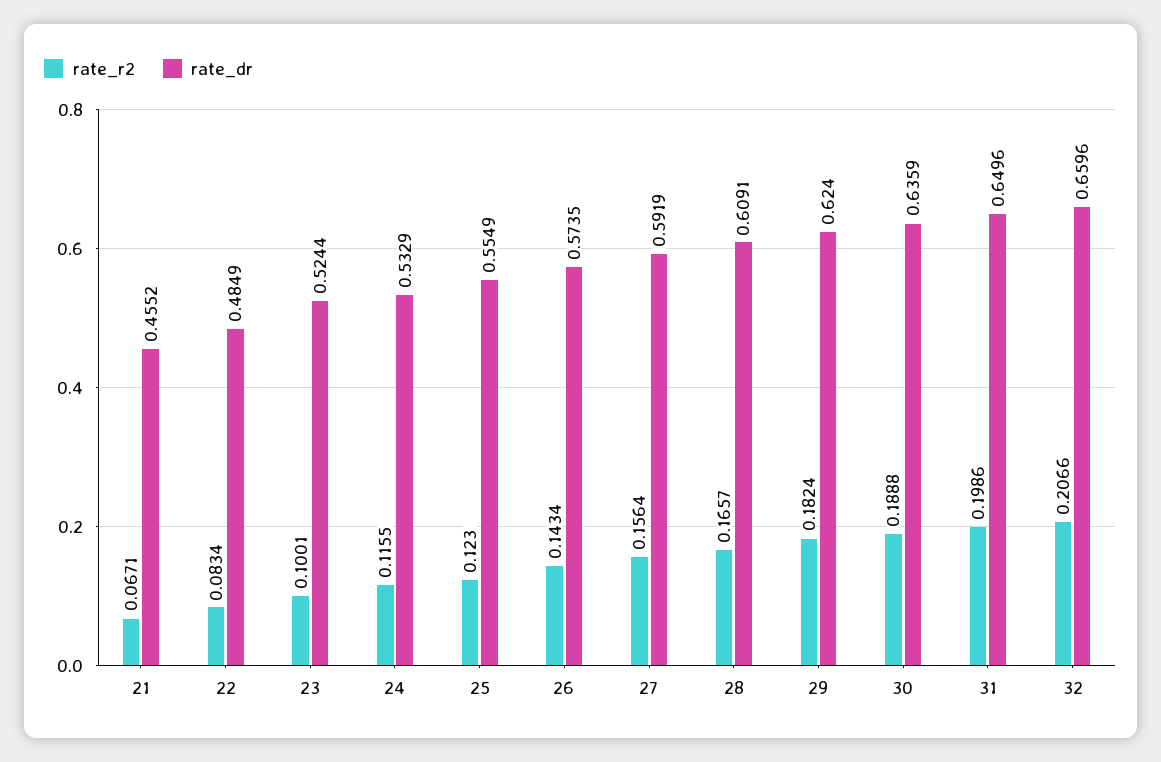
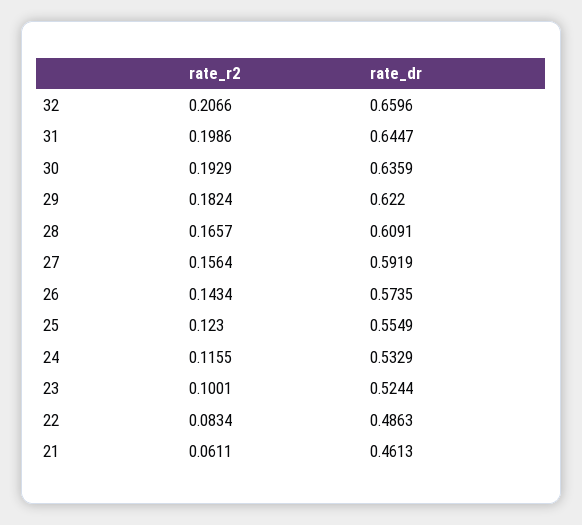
rate_r2, 21: 0.0671 -> 0.0611
rate_dr, 21: 0.4552 -> 0.4613
rate_dr, 22: 0.4849 -> 0.4863
rate_dr, 29: 0.624 -> 0.622
rate_r2, 30: 0.1888 -> 0.1929
rate_dr, 31: 0.6496 -> 0.6447

